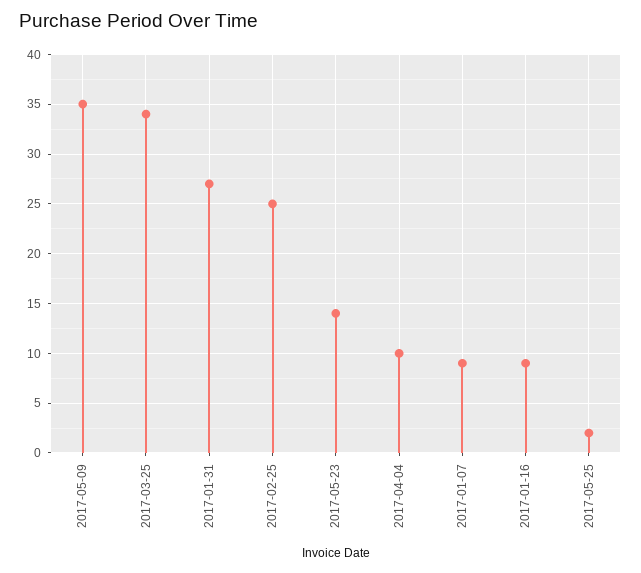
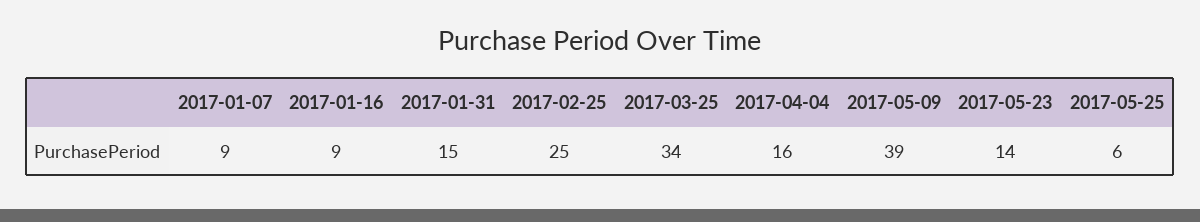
2017-05-09: 35 -> 39
2017-01-31: 27 -> 15
2017-04-04: 10 -> 16
2017-05-25: 2 -> 6

